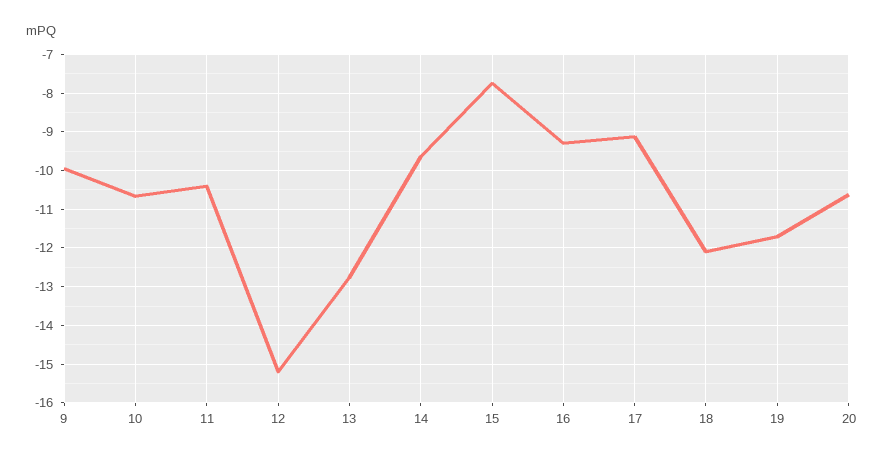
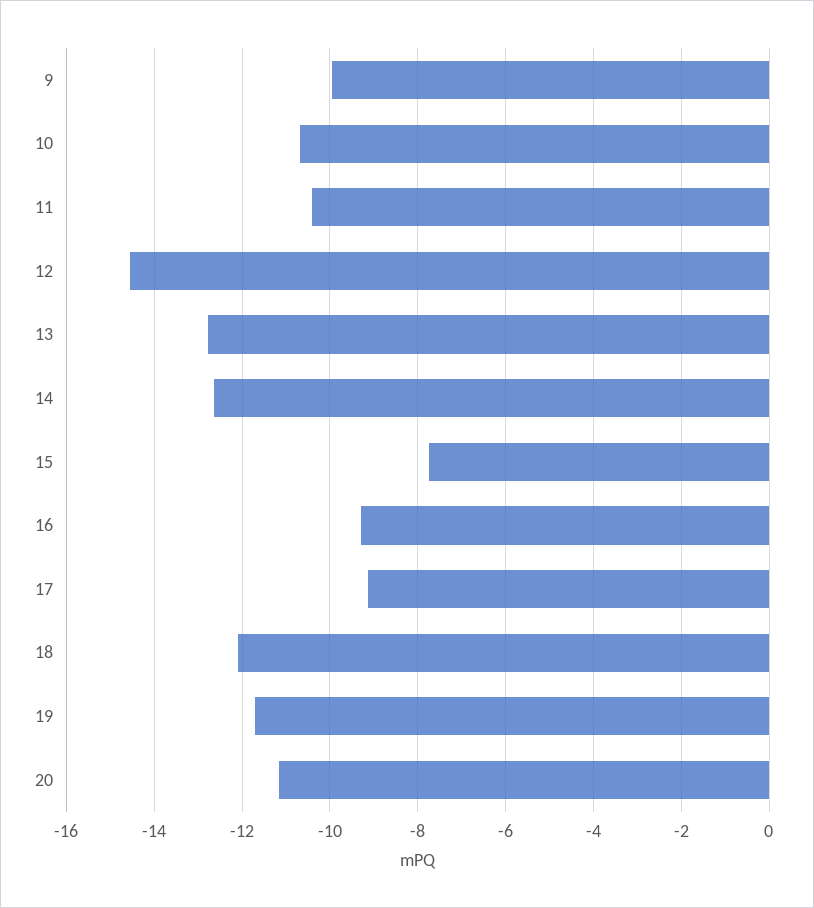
12: -15.2 -> -14.6
14: -9.6 -> -12.6
20: -10.6 -> -11.2

